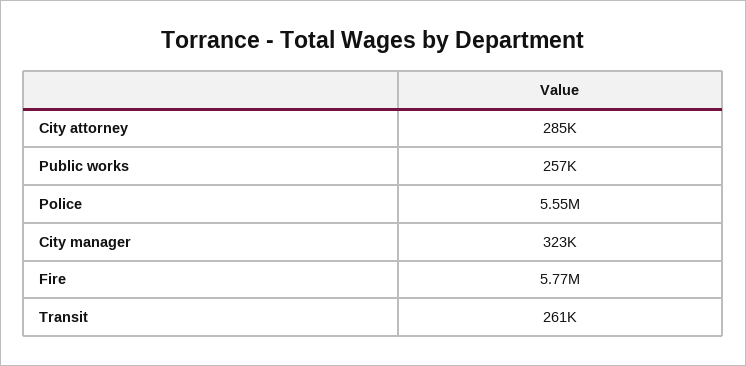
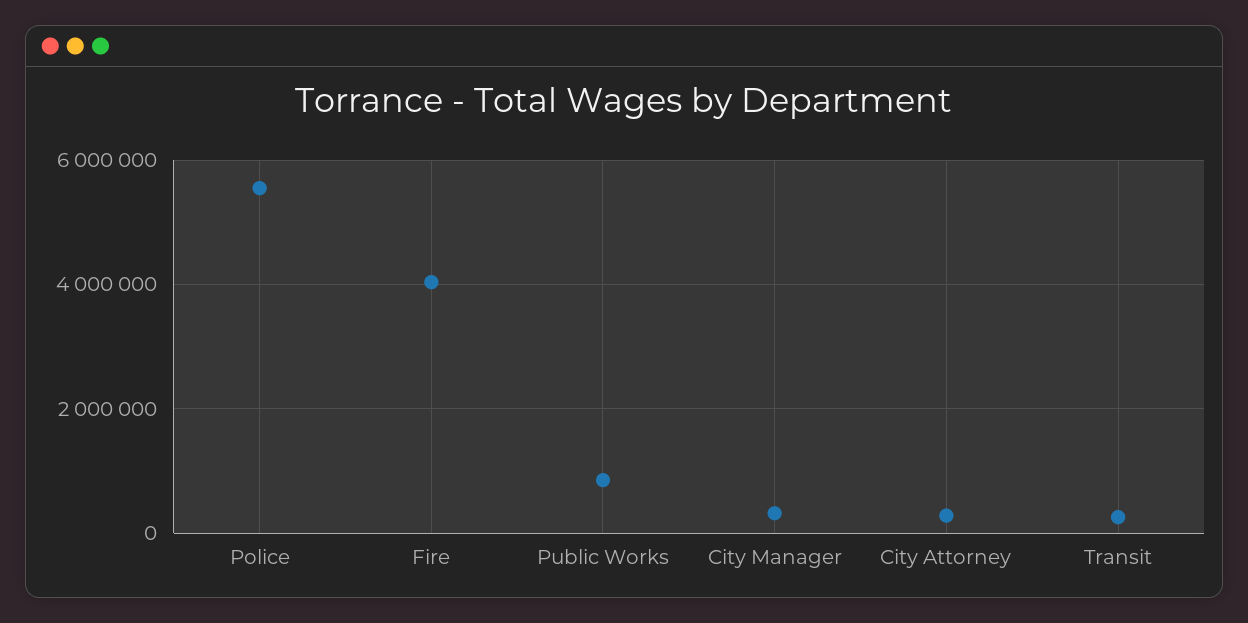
Public works: 257000 -> 800000
Fire: 5770000 -> 4000000

